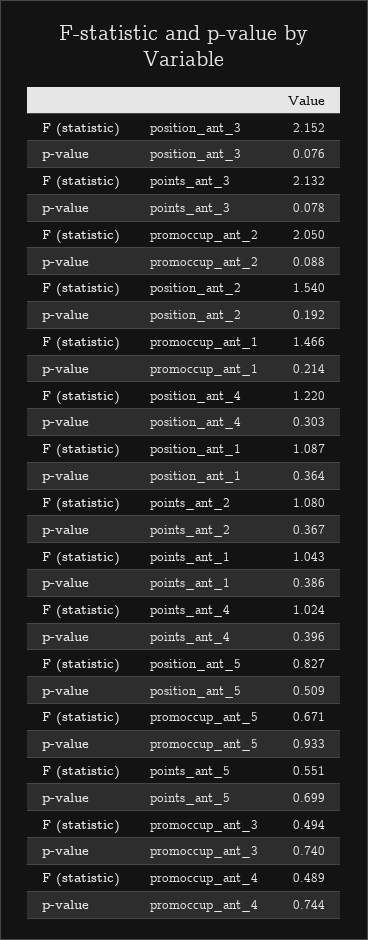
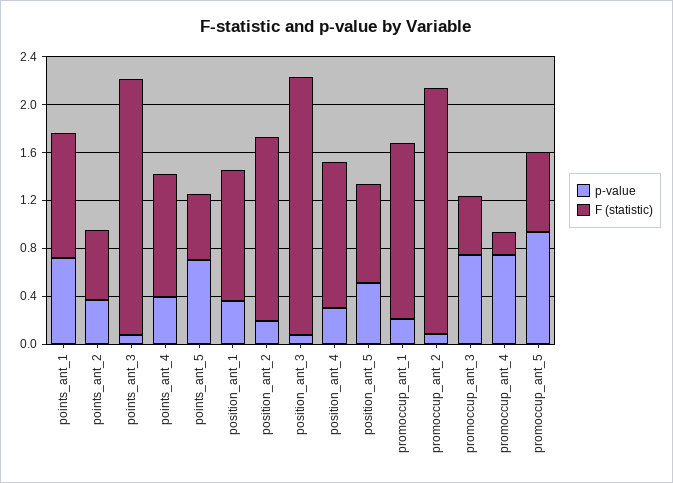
F (statistic), points_ant_2: 1.08 -> 0.6
p-value, points_ant_1: 0.386 -> 0.7
F (statistic), promoccup_ant_4: 0.489 -> 0.2

